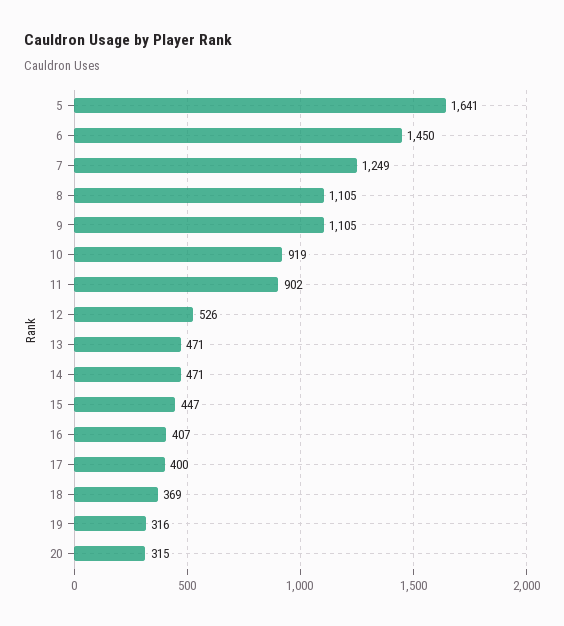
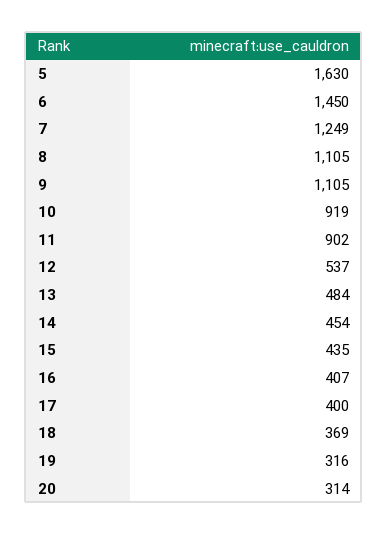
5: 1641 -> 1630
12: 526 -> 537
13: 471 -> 484
14: 471 -> 454
15: 447 -> 435
20: 315 -> 314

